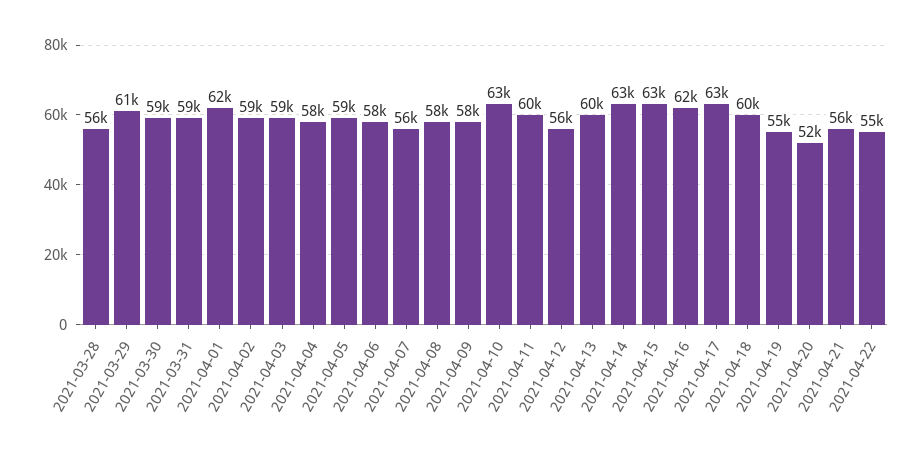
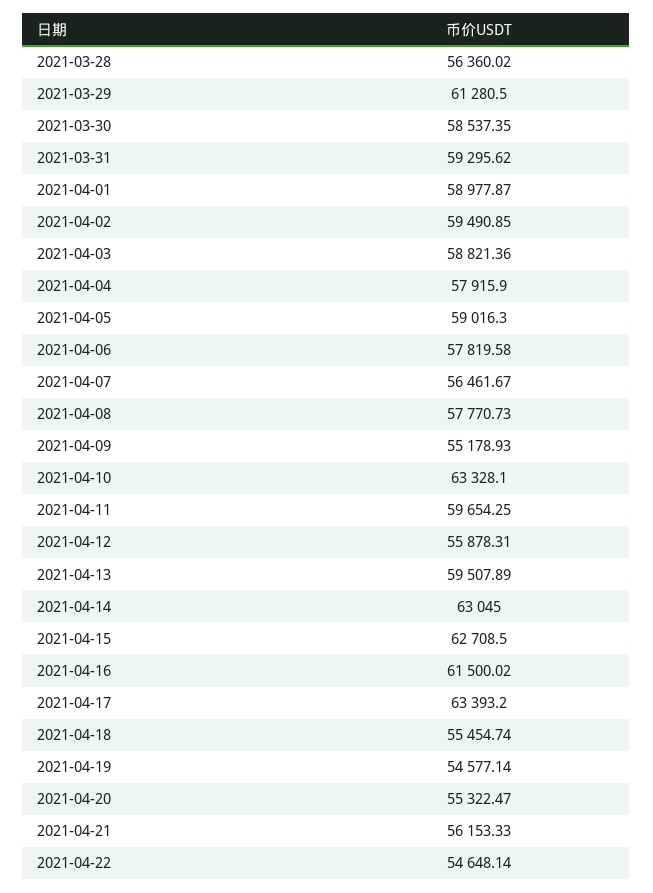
2021-04-01: 62000 -> 58977.87
2021-04-09: 58000 -> 55178.93
2021-04-18: 60000 -> 55454.74
2021-04-20: 52000 -> 55322.47

